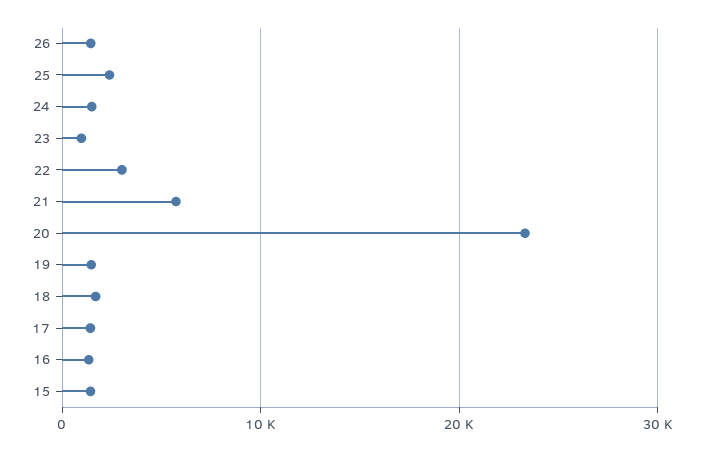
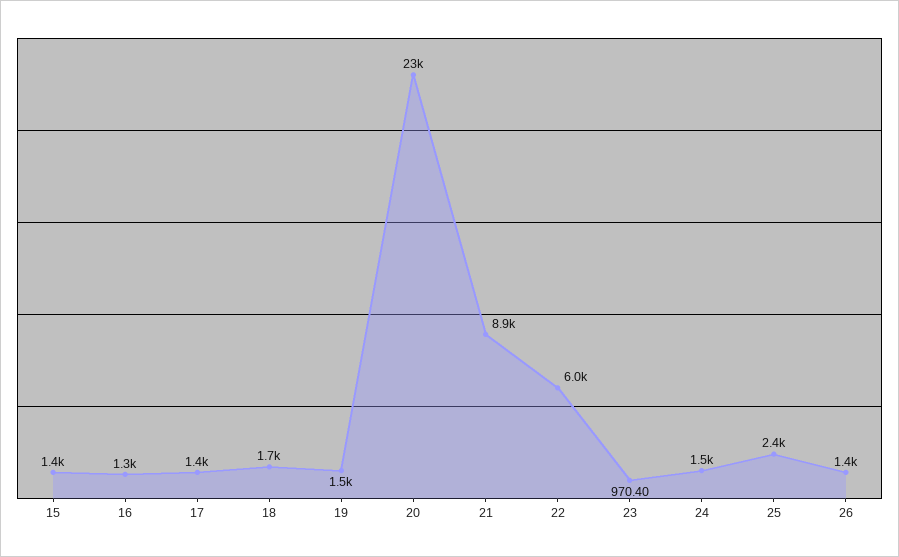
22: 3000 -> 6000
21: 6000 -> 8900

